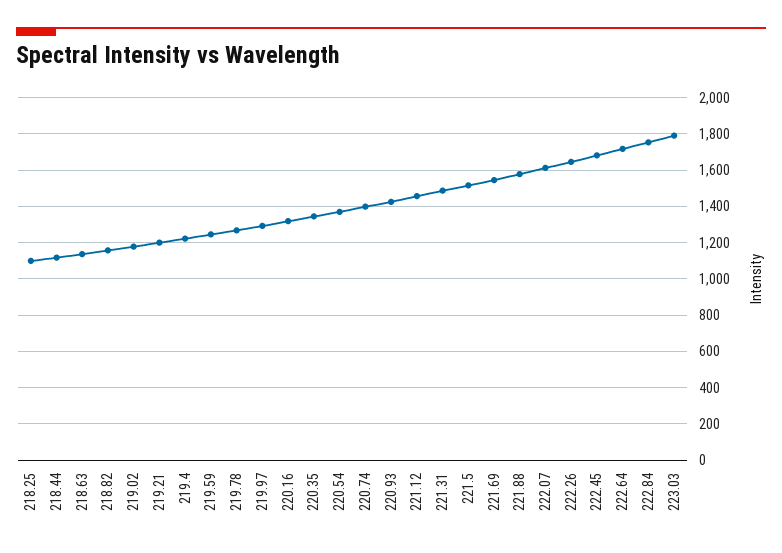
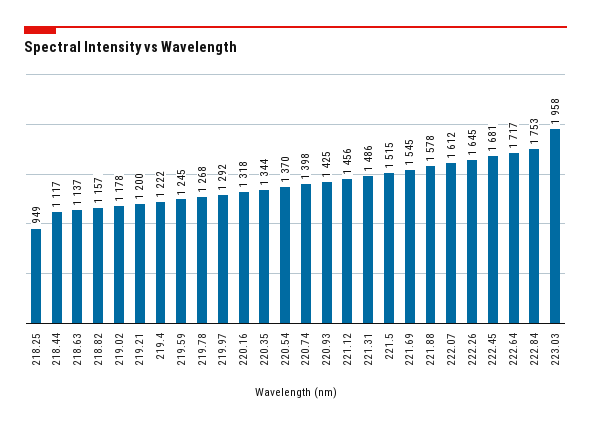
218.25: 1100 -> 949
223.03: 1800 -> 1958

